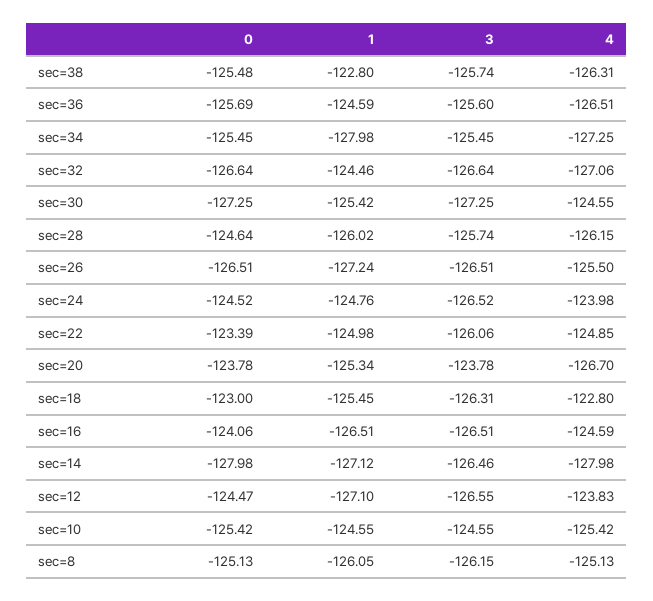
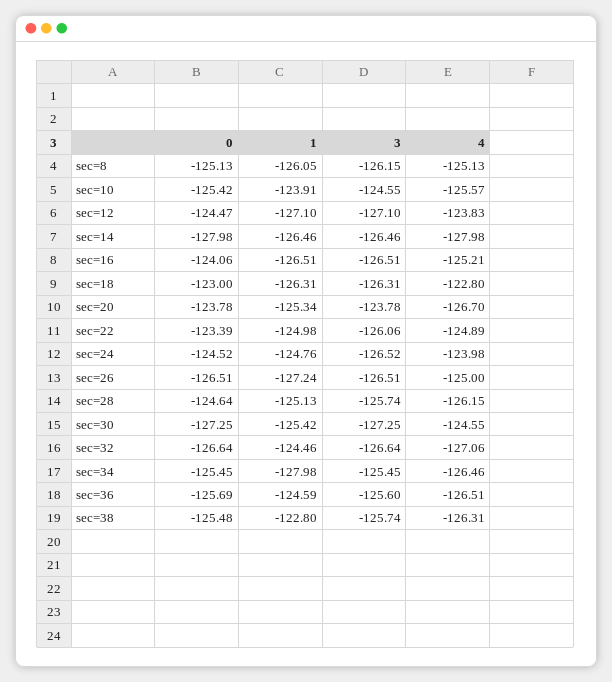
4, sec=34: -127.25 -> -126.46
1, sec=28: -126.02 -> -125.13
4, sec=26: -125.5 -> -125
4, sec=22: -124.85 -> -124.89
1, sec=18: -125.45 -> -126.31
4, sec=16: -124.59 -> -125.21
1, sec=14: -127.12 -> -126.46
3, sec=12: -126.55 -> -127.1
1, sec=10: -124.55 -> -123.91
4, sec=10: -125.42 -> -125.57

